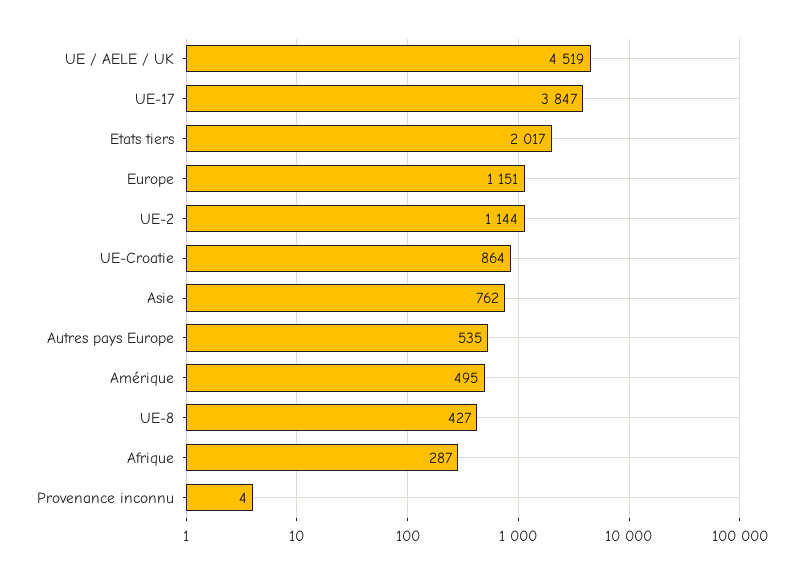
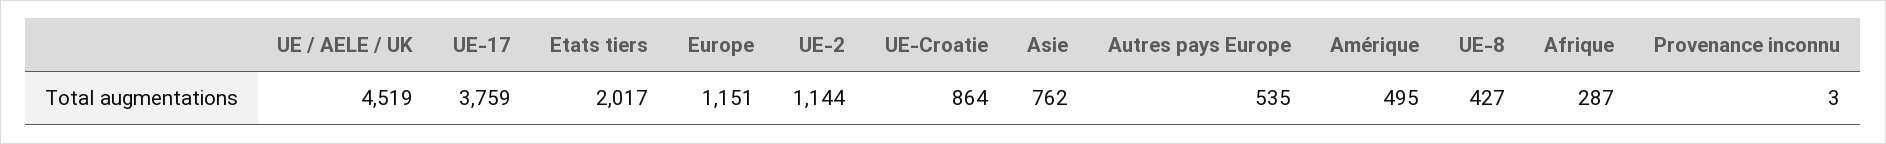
UE-17: 3847 -> 3759
Provenance inconnu: 4 -> 3

